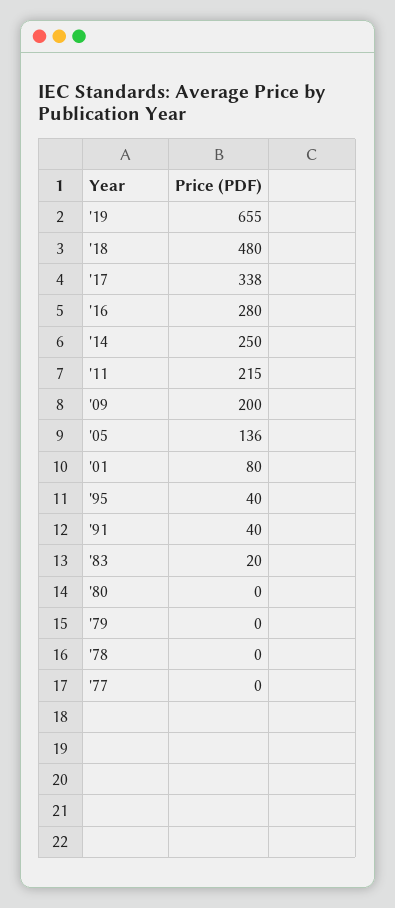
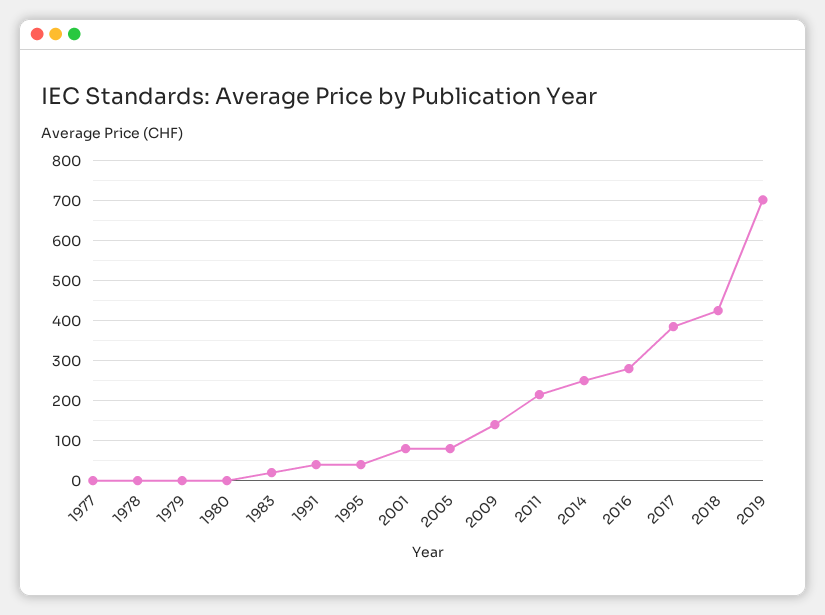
'19: 655 -> 700
'18: 480 -> 420
'17: 338 -> 380
'09: 200 -> 140
'05: 136 -> 80

